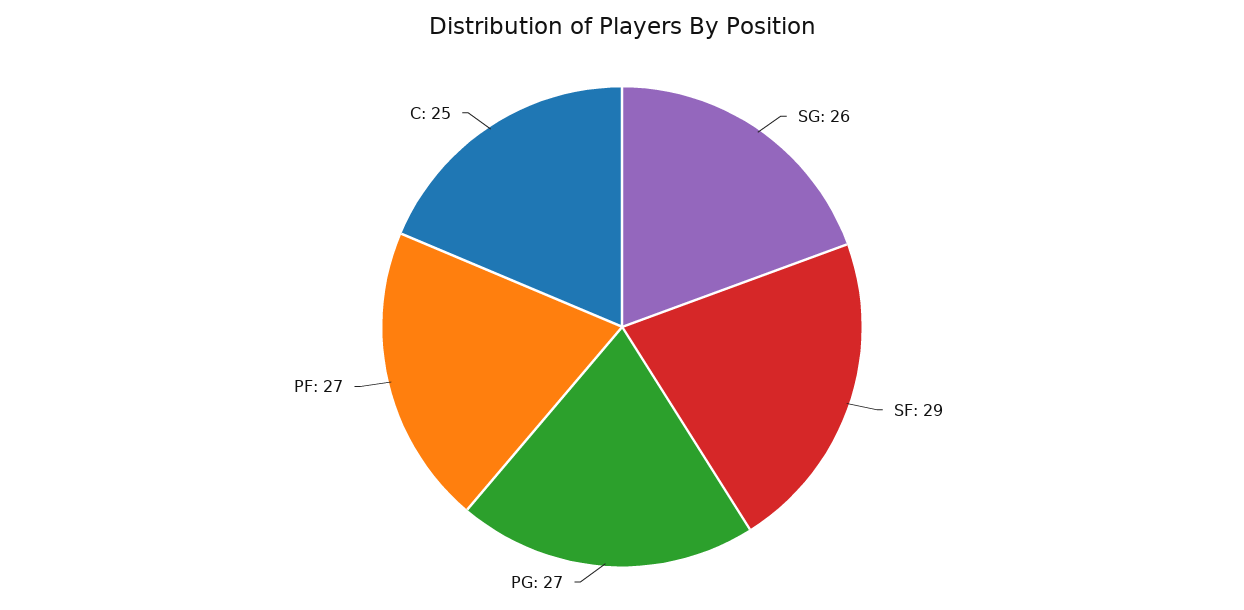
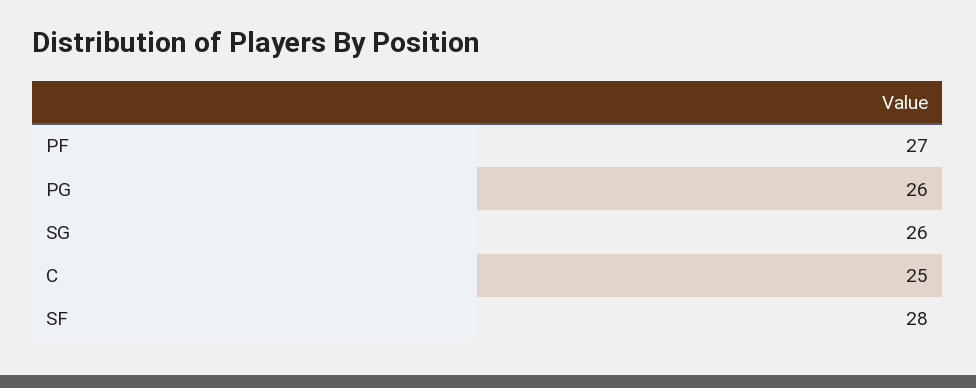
SF: 29 -> 28
PG: 27 -> 26

